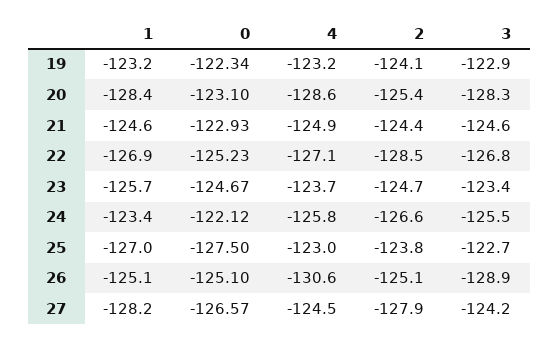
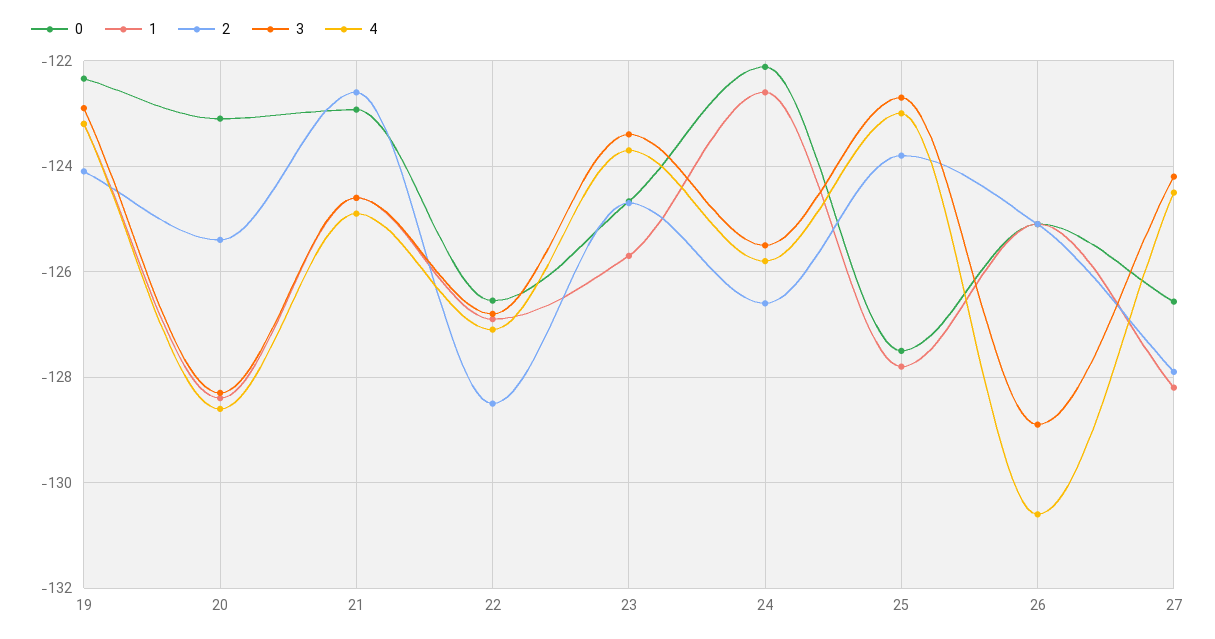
2, 21: -124.4 -> -122.6
0, 22: -125.23 -> -126.6
1, 24: -123.4 -> -122.6
1, 25: -127 -> -127.8

